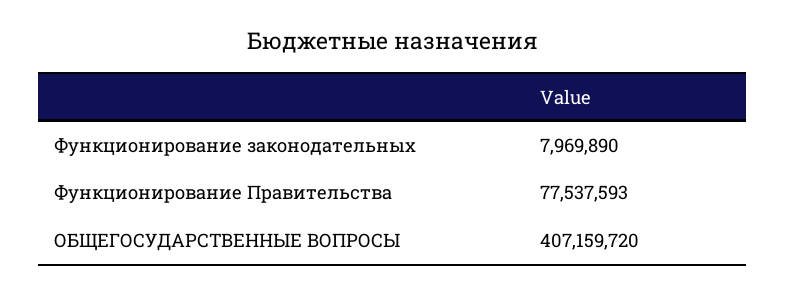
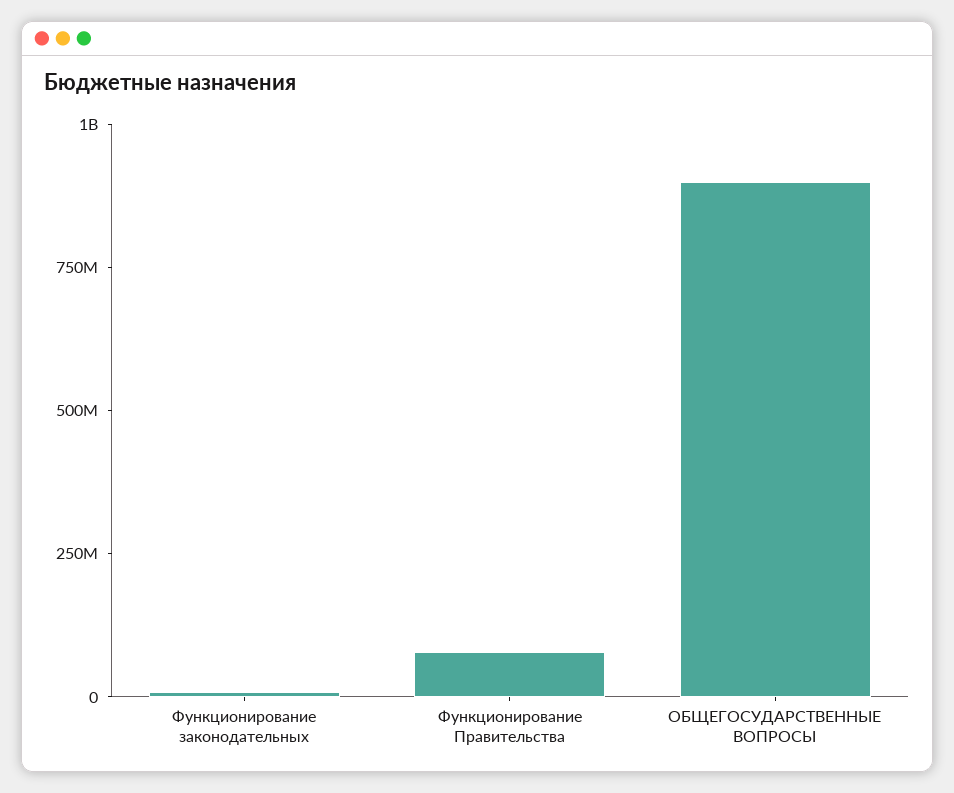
ОБЩЕГОСУДАРСТВЕННЫЕ ВОПРОСЫ: 407159720 -> 900000000

